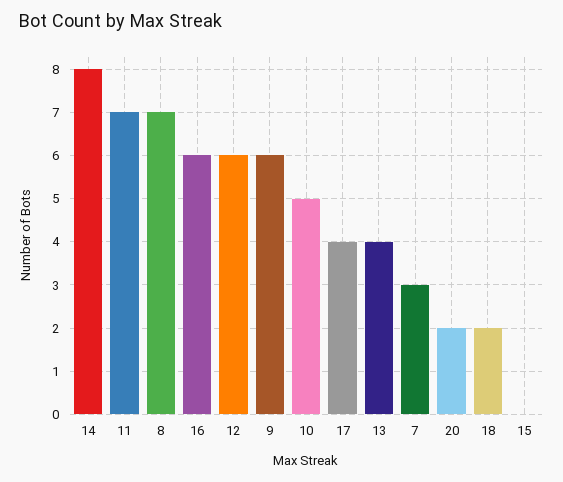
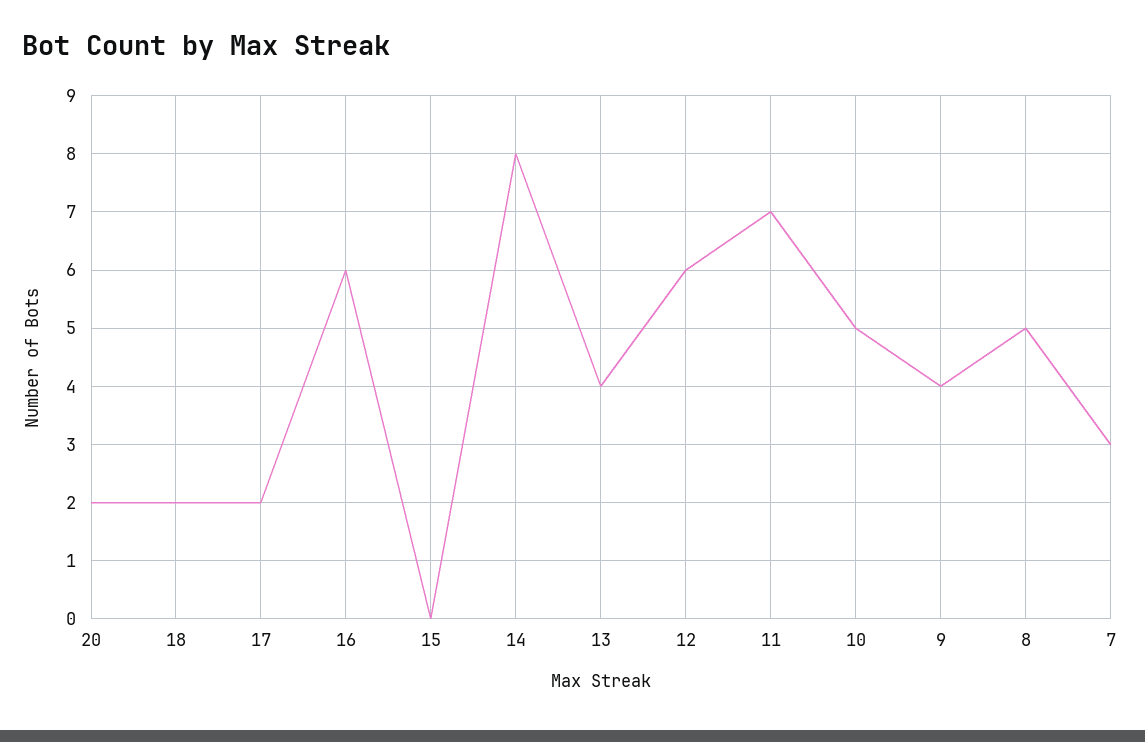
8: 7 -> 5
9: 6 -> 4
17: 4 -> 2

